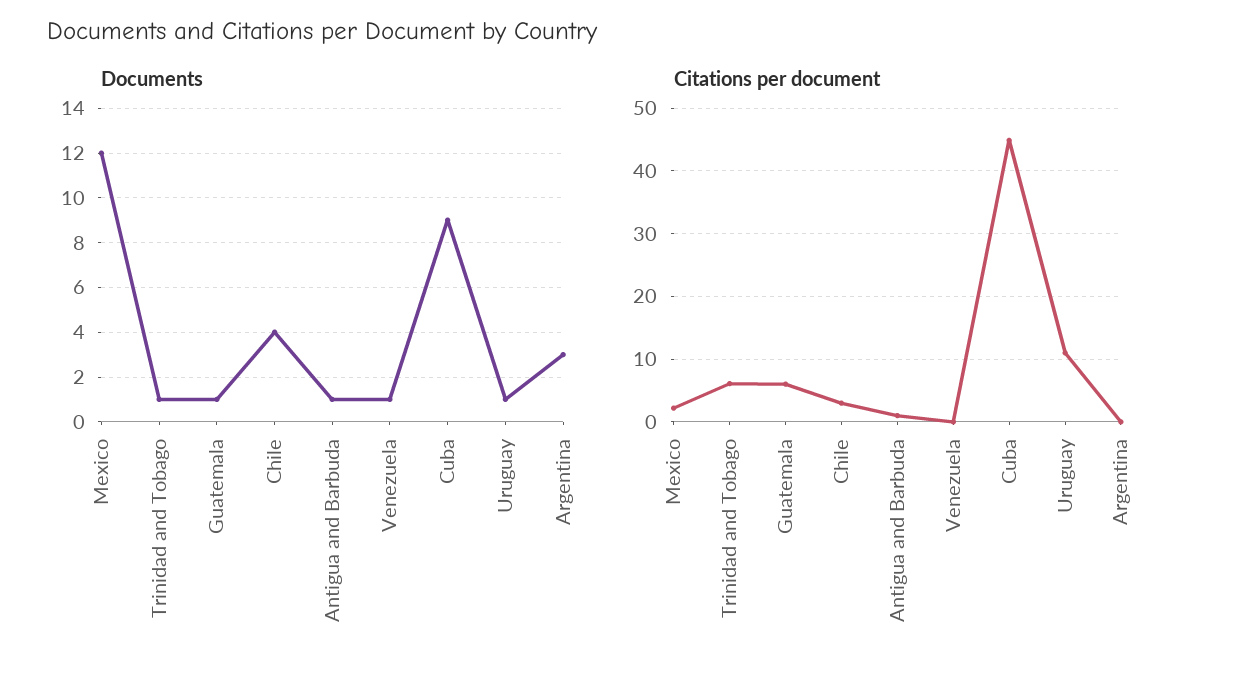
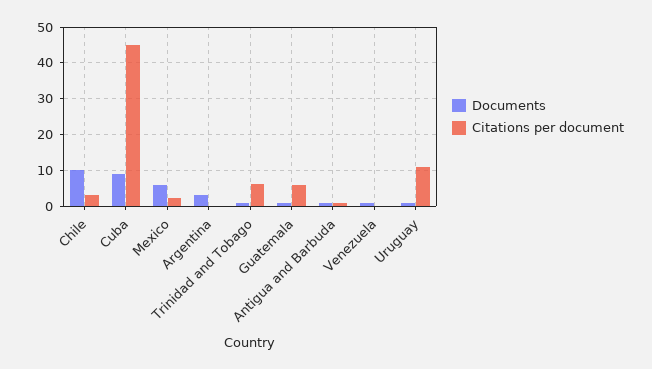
Documents, Mexico: 12 -> 6
Documents, Chile: 4 -> 10

